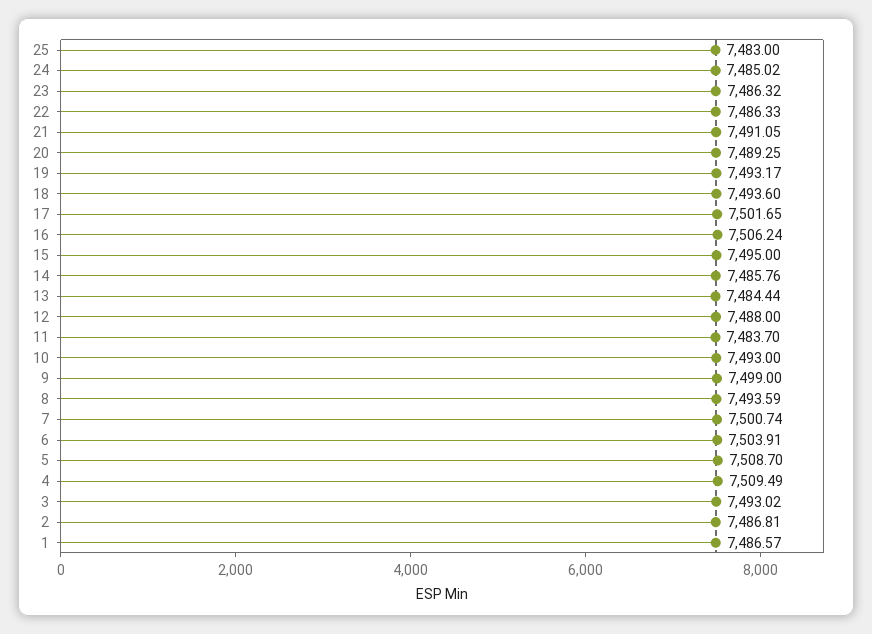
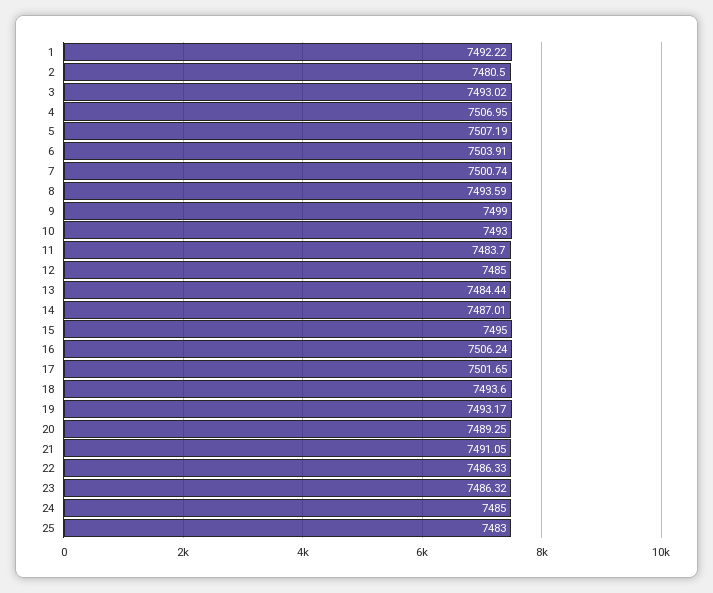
24: 7485.02 -> 7485
14: 7485.76 -> 7487.01
12: 7488 -> 7485
5: 7508.7 -> 7507.19
4: 7509.49 -> 7506.95
2: 7486.81 -> 7480.5
1: 7486.57 -> 7492.22

